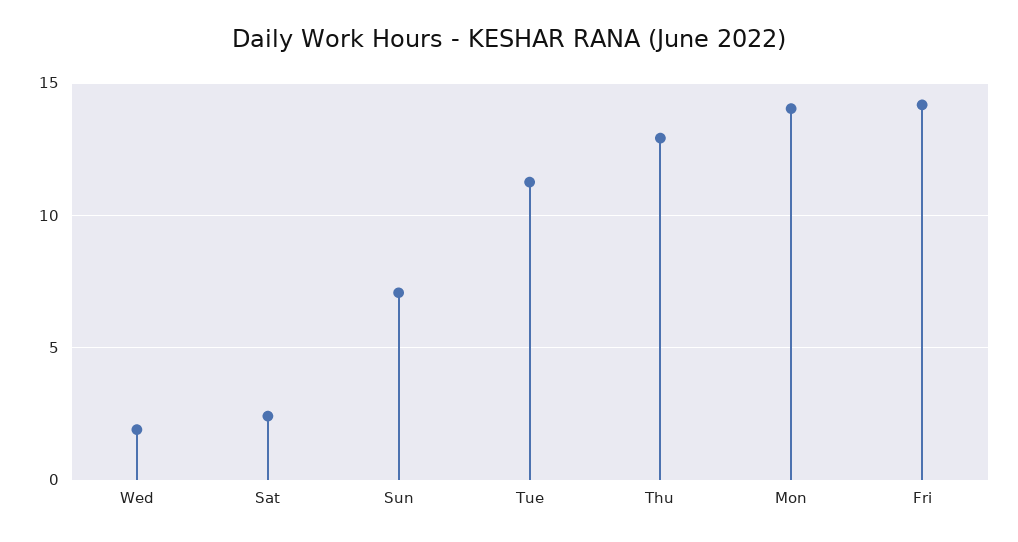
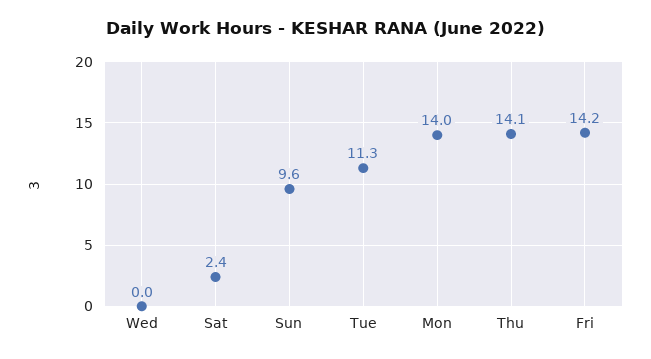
Wed: 2 -> 0
Sun: 7 -> 9.6
Thu: 13 -> 14.1

